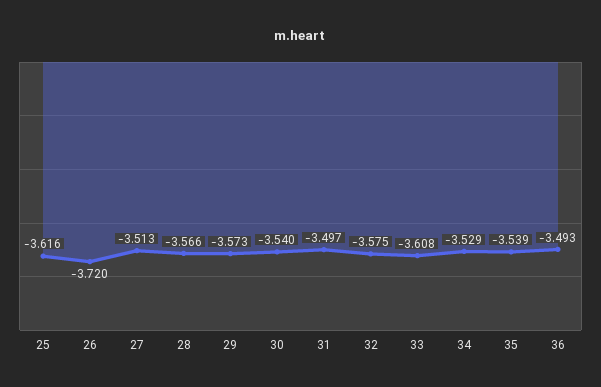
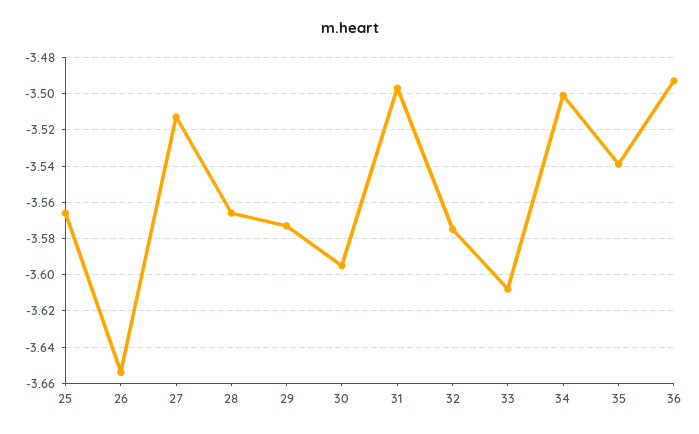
25: -3.616 -> -3.565
26: -3.72 -> -3.655
30: -3.54 -> -3.595
34: -3.529 -> -3.5

